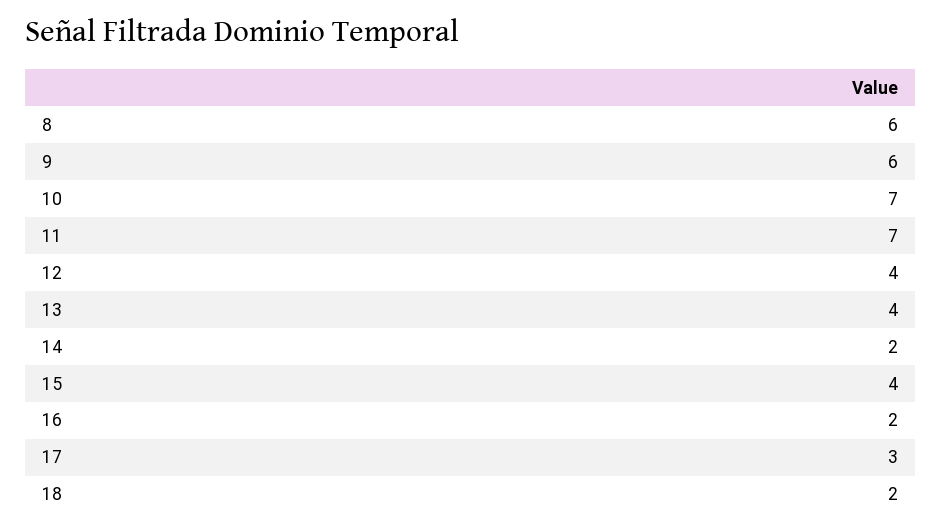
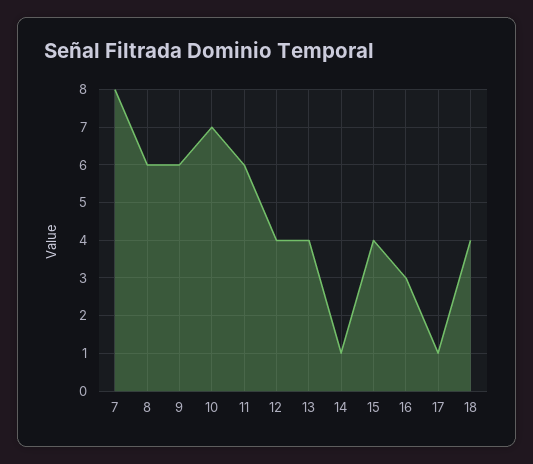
11: 7 -> 6
14: 2 -> 1
16: 2 -> 3
17: 3 -> 1
18: 2 -> 4
7: none -> 8

